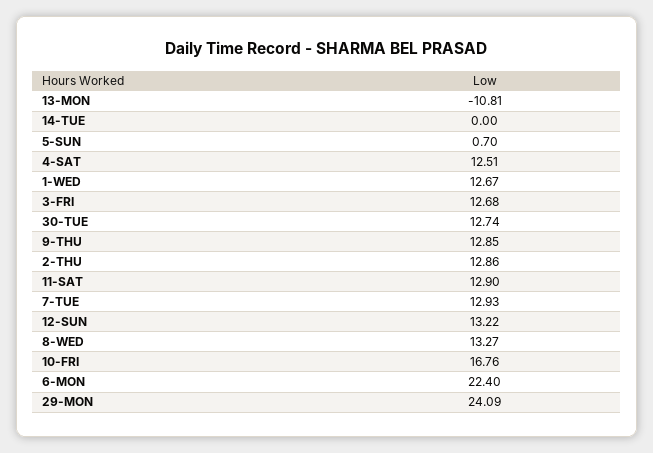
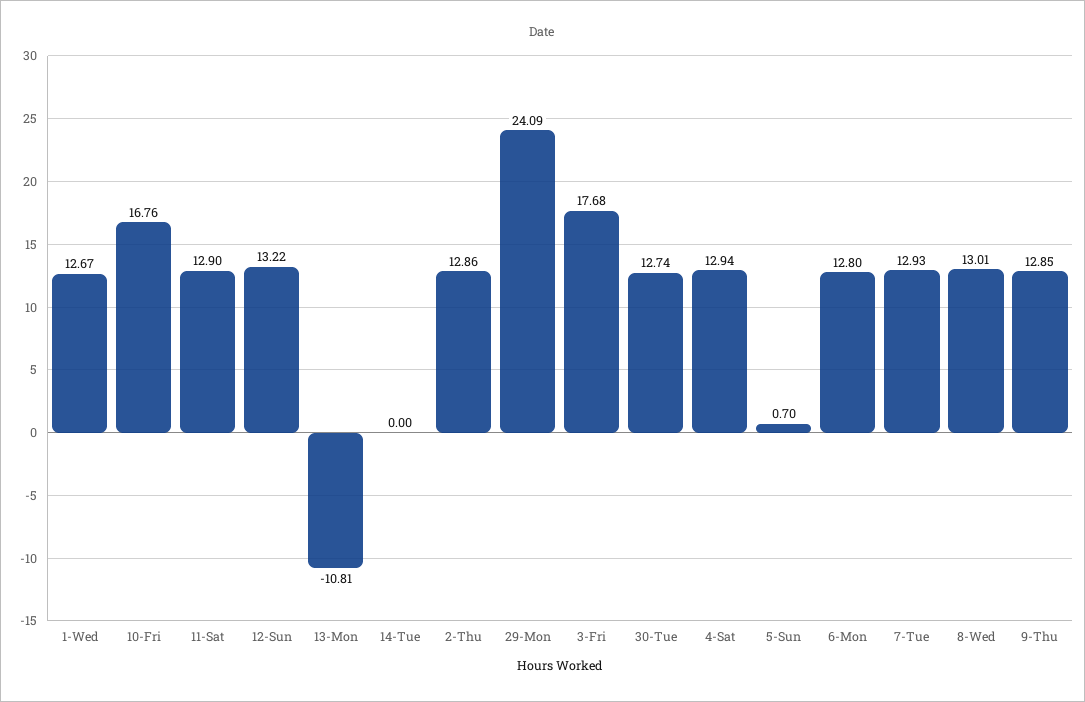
4-SAT: 12.51 -> 12.94
3-FRI: 12.68 -> 17.68
8-WED: 13.27 -> 13.01
6-MON: 22.4 -> 12.8

